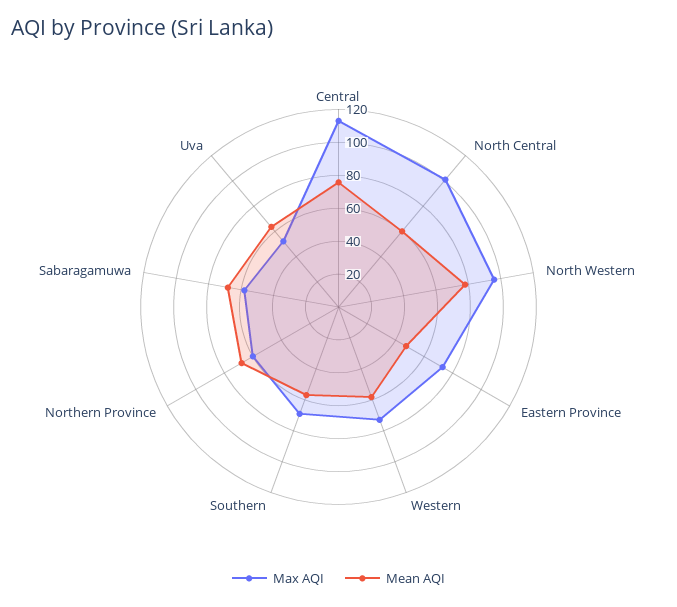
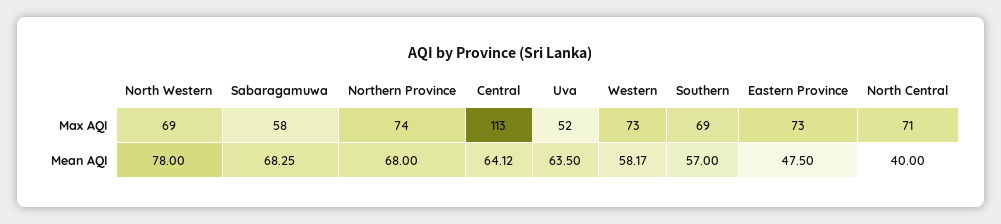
Mean AQI, Central: 75 -> 64.12
Max AQI, North Central: 100 -> 71
Mean AQI, North Central: 60 -> 40
Max AQI, North Western: 95 -> 69
Max AQI, Northern Province: 60 -> 74

